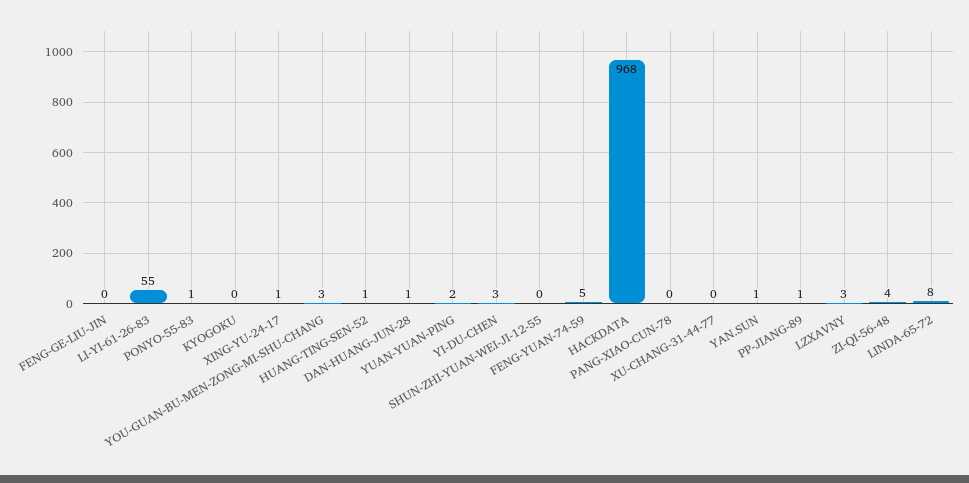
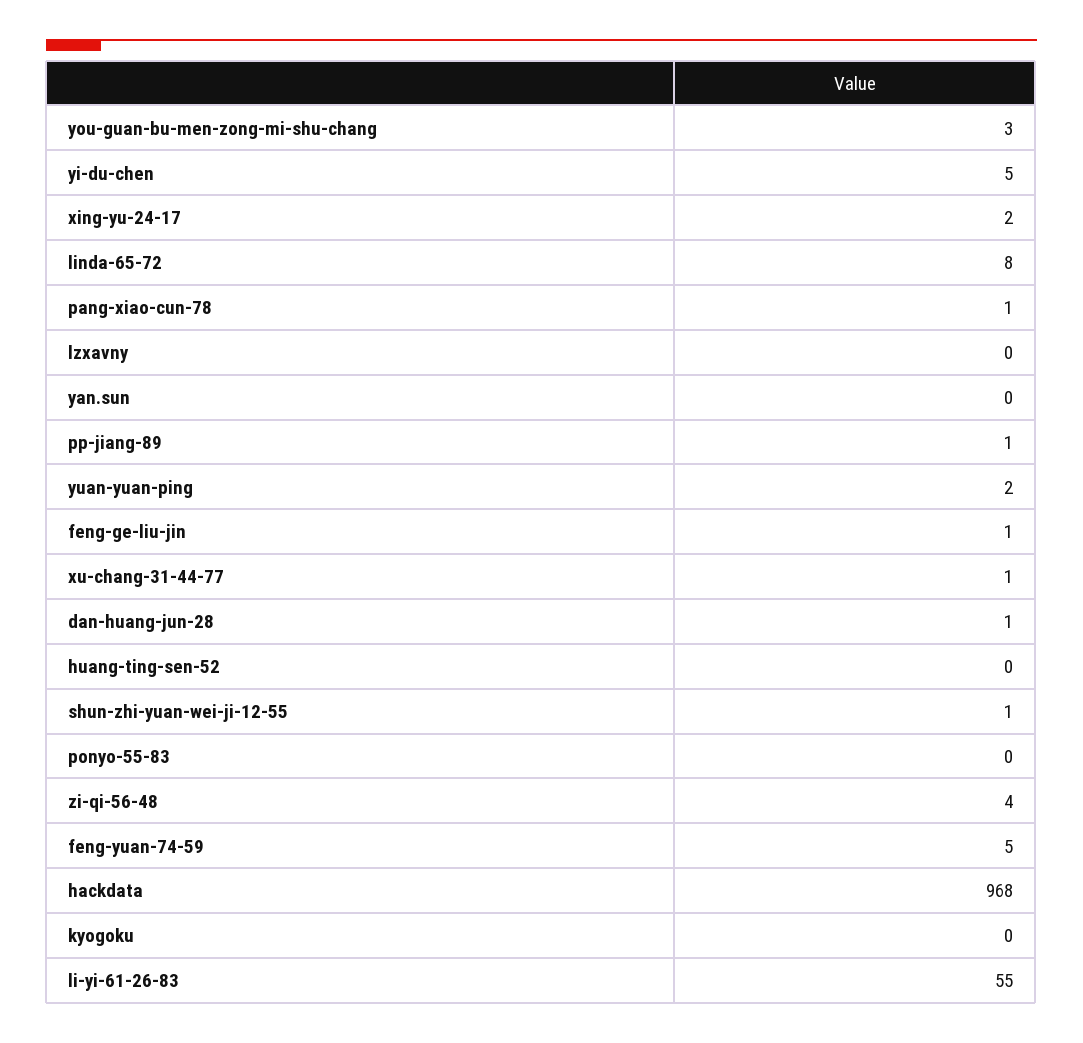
FENG-GE-LIU-JIN: 0 -> 1
PONYO-55-83: 1 -> 0
XING-YU-24-17: 1 -> 2
HUANG-TING-SEN-52: 1 -> 0
YI-DU-CHEN: 3 -> 5
SHUN-ZHI-YUAN-WEI-JI-12-55: 0 -> 1
PANG-XIAO-CUN-78: 0 -> 1
XU-CHANG-31-44-77: 0 -> 1
YAN.SUN: 1 -> 0
LZXAVNY: 3 -> 0

